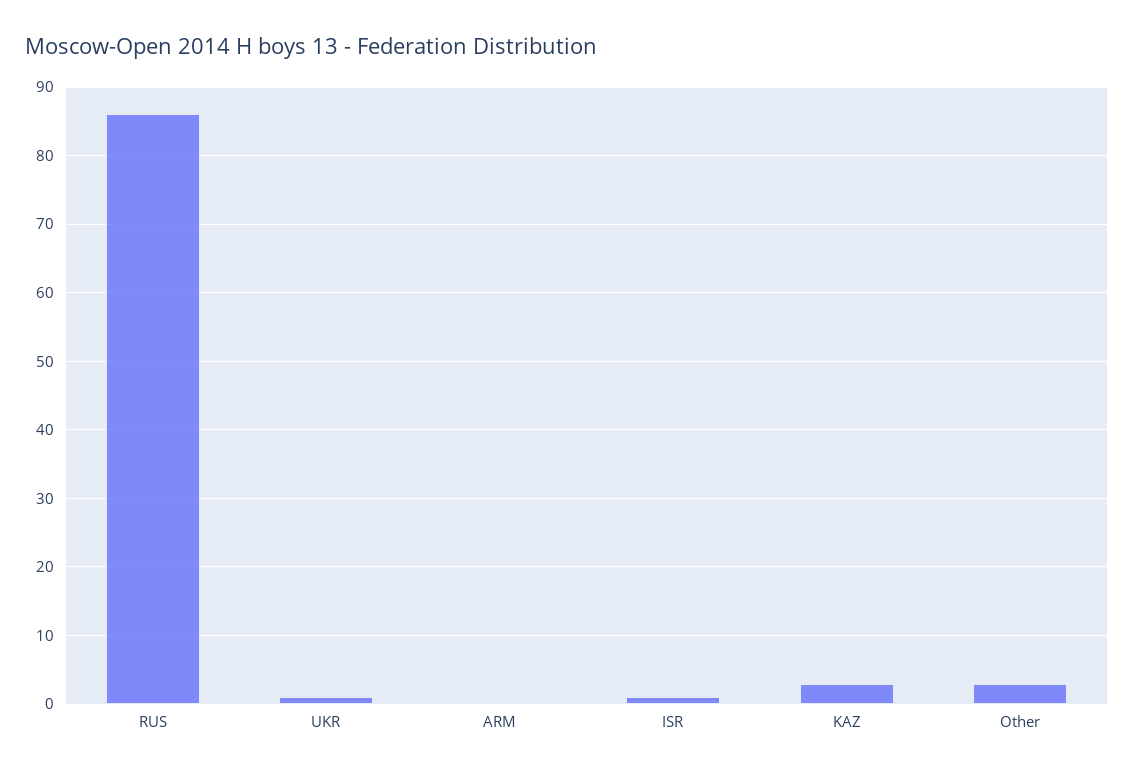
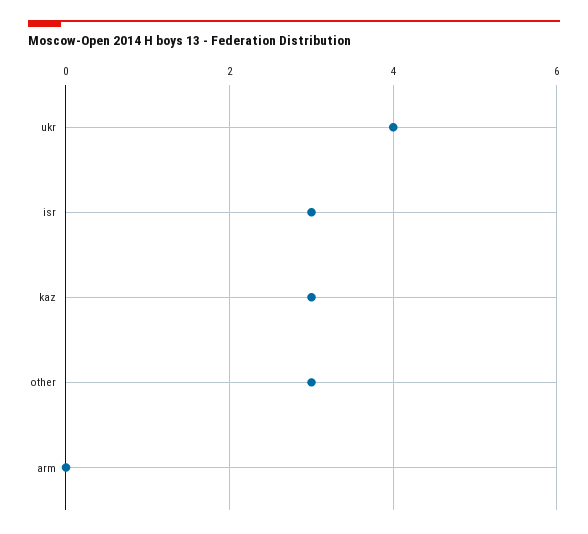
RUS: 86 -> none
UKR: 1 -> 4
ISR: 1 -> 3

